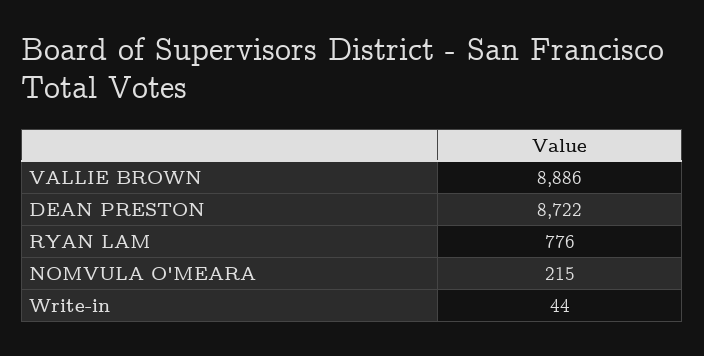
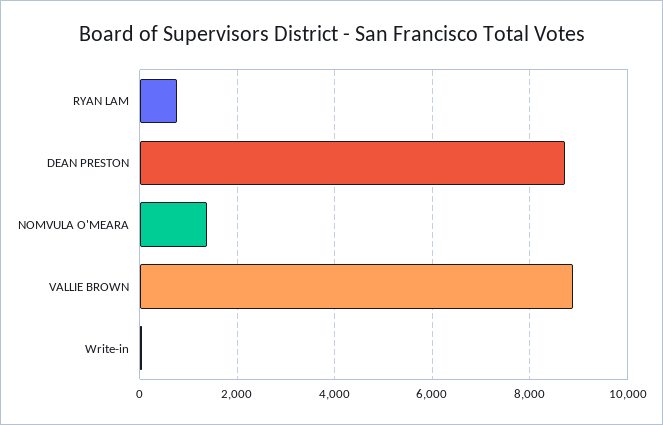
NOMVULA O'MEARA: 215 -> 1400

